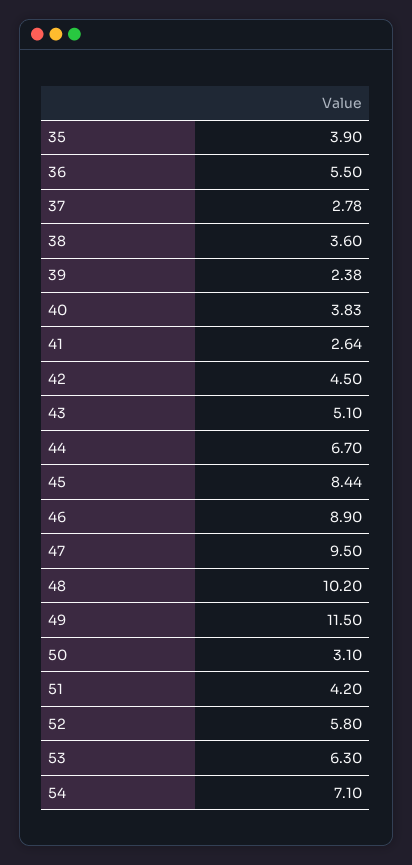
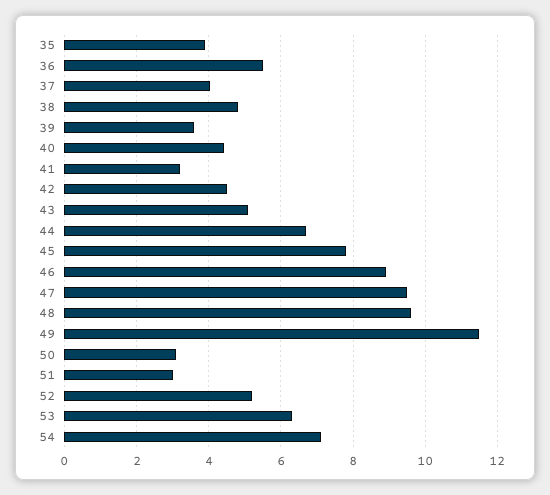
37: 2.78 -> 4
38: 3.6 -> 4.8
39: 2.38 -> 3.6
40: 3.83 -> 4.4
41: 2.64 -> 3.2
45: 8.44 -> 7.8
48: 10.2 -> 9.6
51: 4.2 -> 3
52: 5.8 -> 5.2

